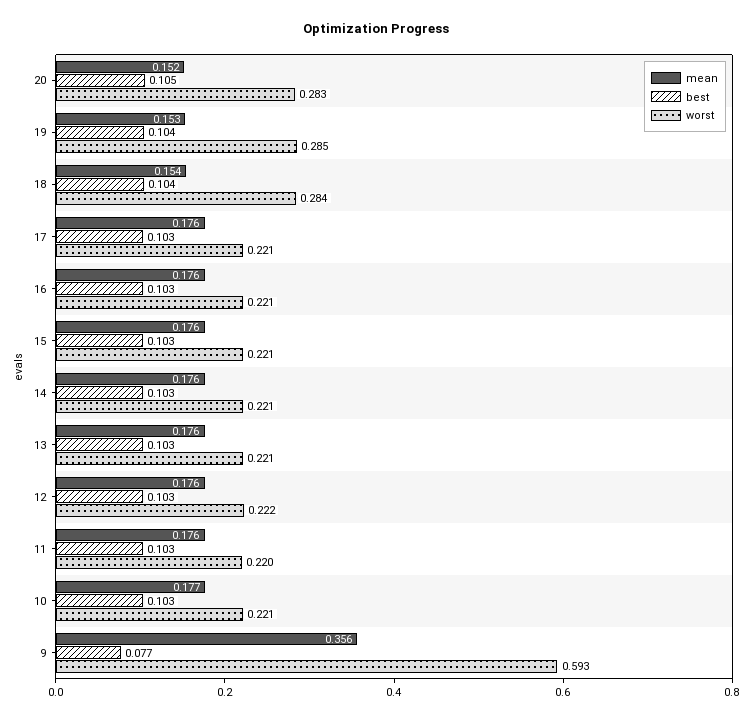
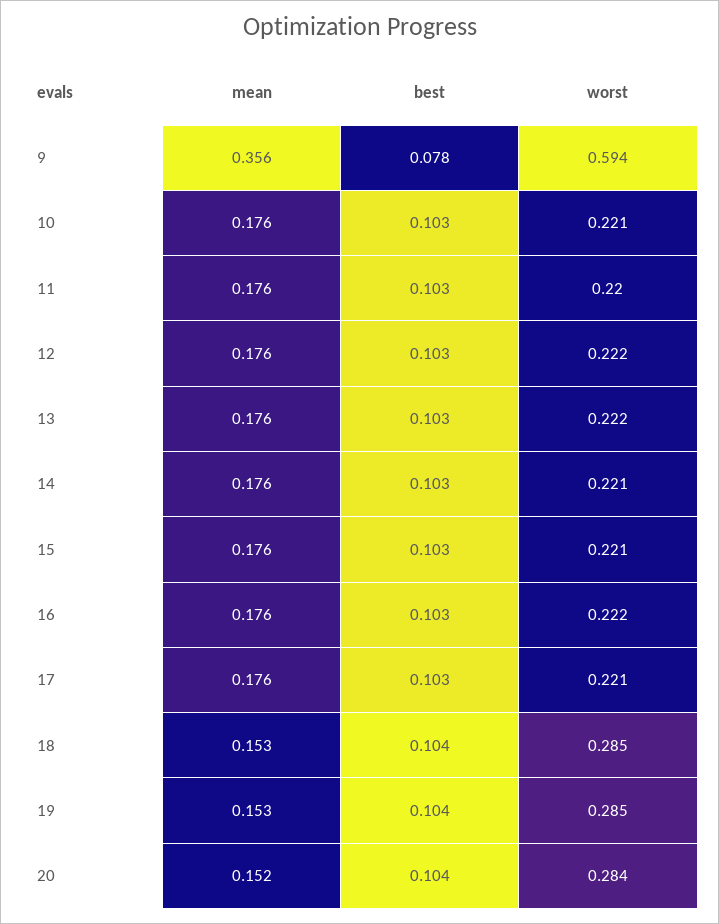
best, 20: 0.105 -> 0.104
worst, 20: 0.283 -> 0.284
mean, 18: 0.154 -> 0.153
worst, 18: 0.284 -> 0.285
worst, 16: 0.221 -> 0.222
worst, 13: 0.221 -> 0.222
mean, 10: 0.177 -> 0.176
best, 9: 0.077 -> 0.078
worst, 9: 0.593 -> 0.594

